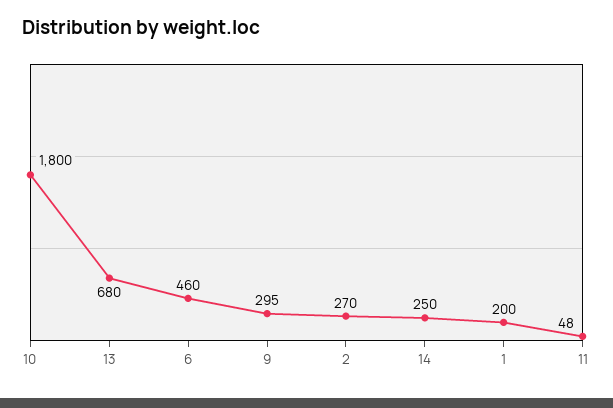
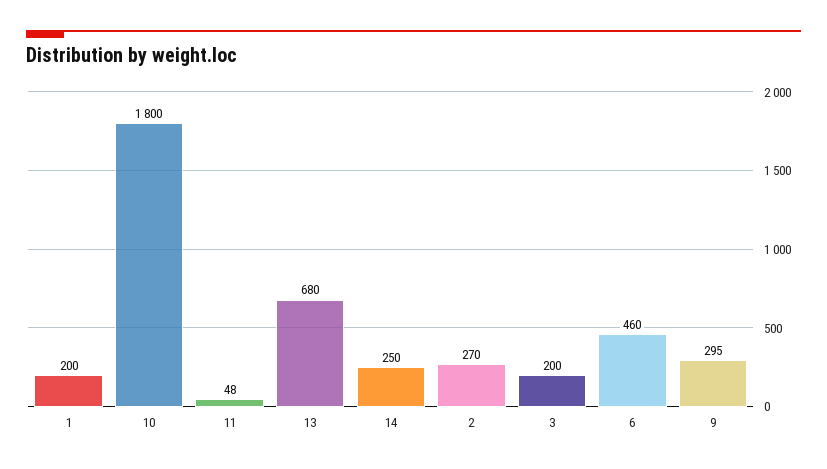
3: none -> 200

